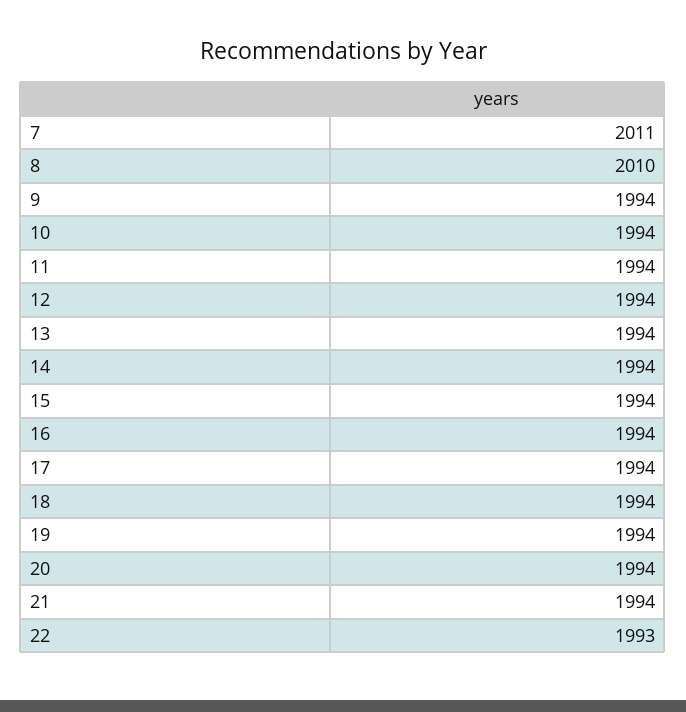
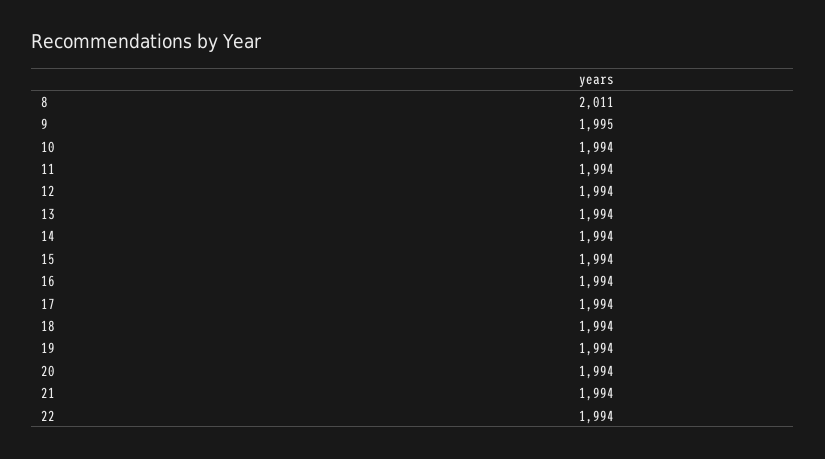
7: 2011 -> none
8: 2010 -> 2011
9: 1994 -> 1995
22: 1993 -> 1994

